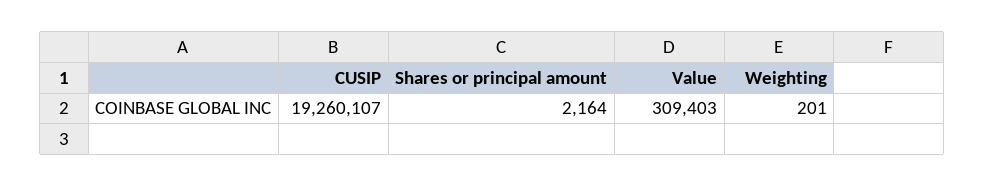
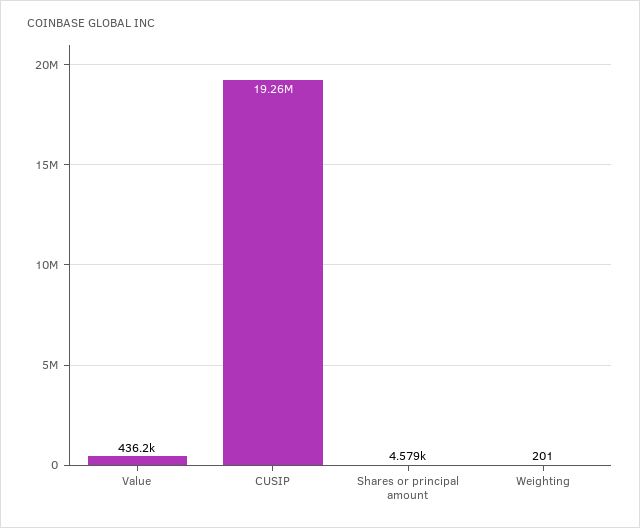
Shares or principal amount: 2164 -> 4579
Value: 309403 -> 436200

